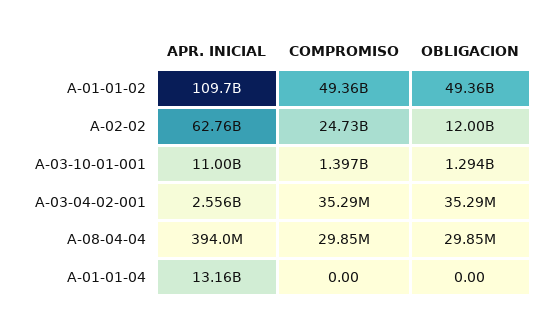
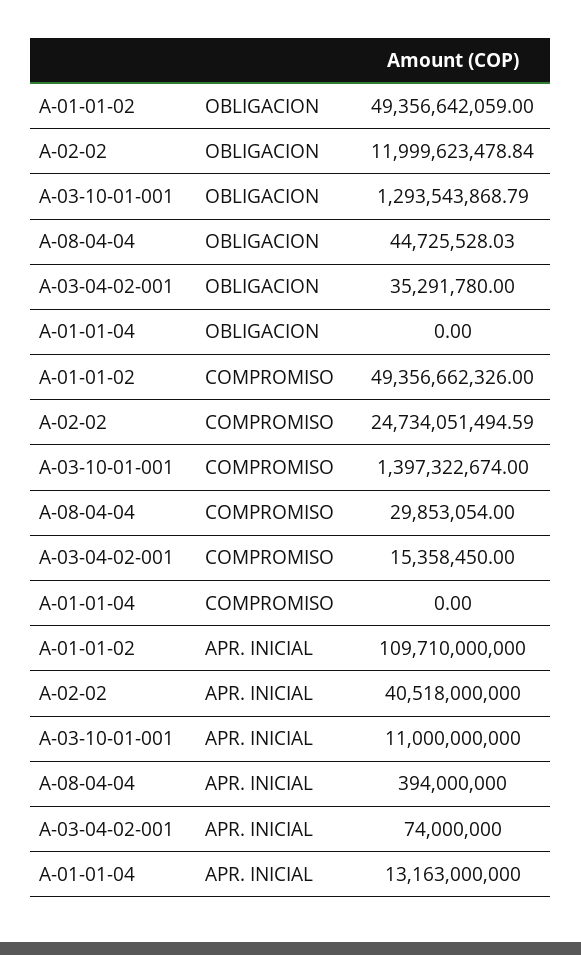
APR. INICIAL, A-02-02: 62760000000 -> 40518000000
APR. INICIAL, A-03-04-02-001: 2556000000 -> 74000000
COMPROMISO, A-03-04-02-001: 35290000 -> 15358450
OBLIGACION, A-08-04-04: 29850000 -> 44725528.03

